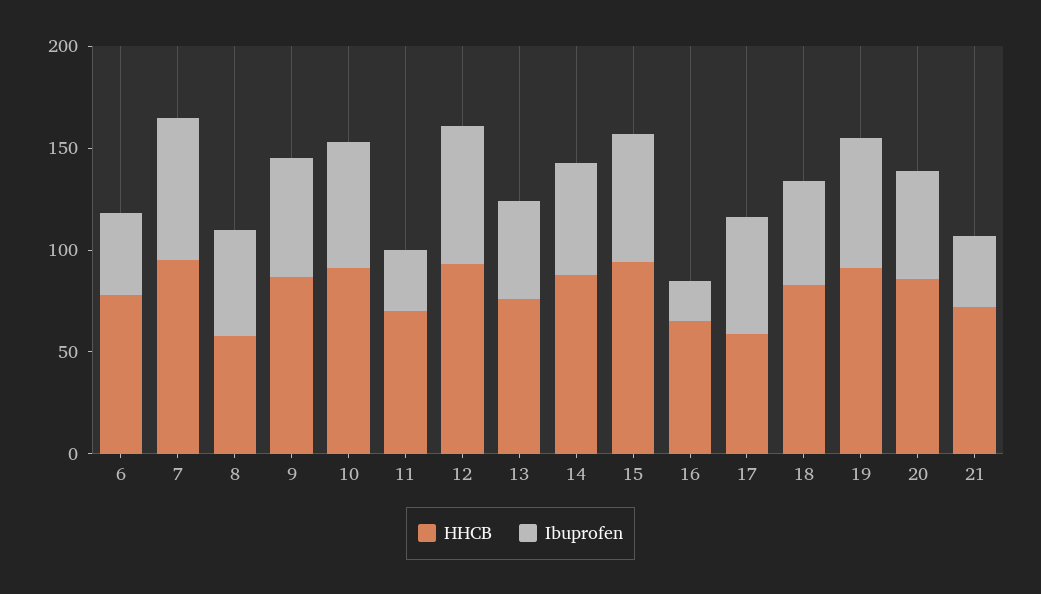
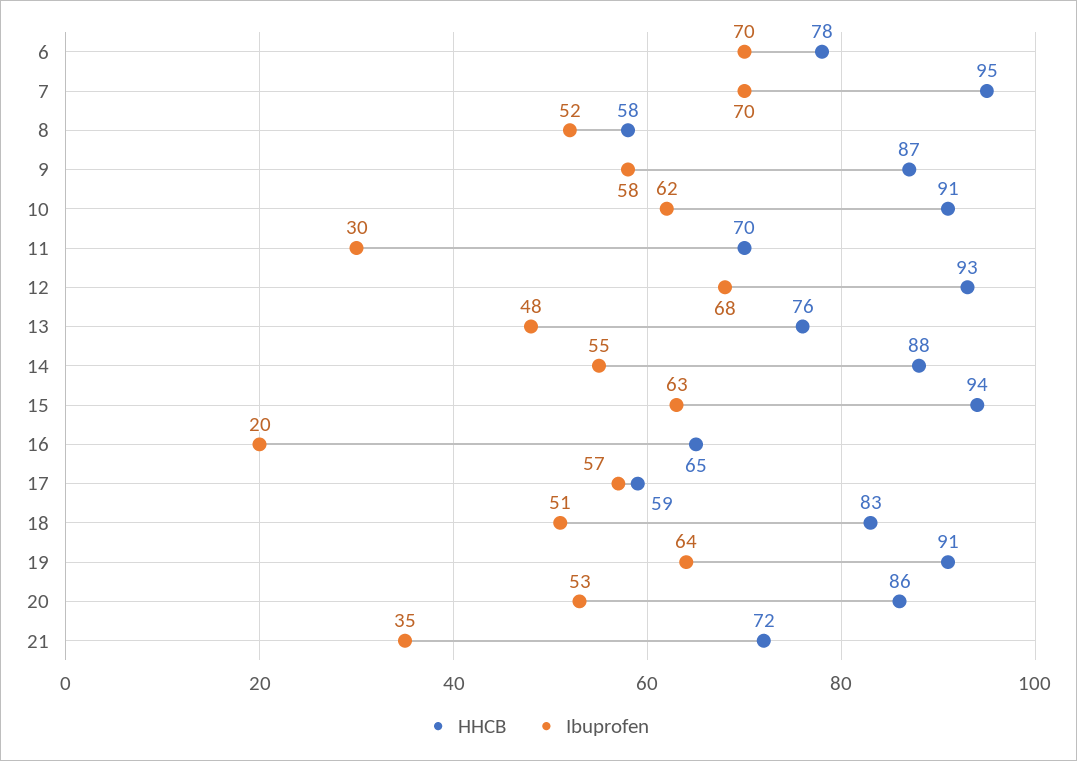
Ibuprofen, 6: 40 -> 70

